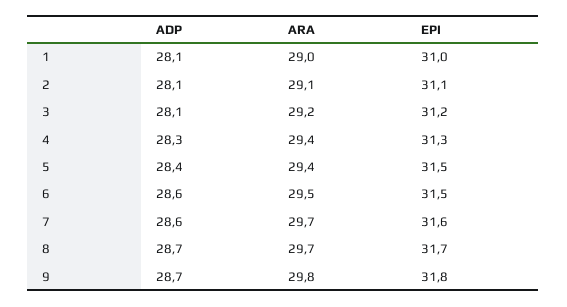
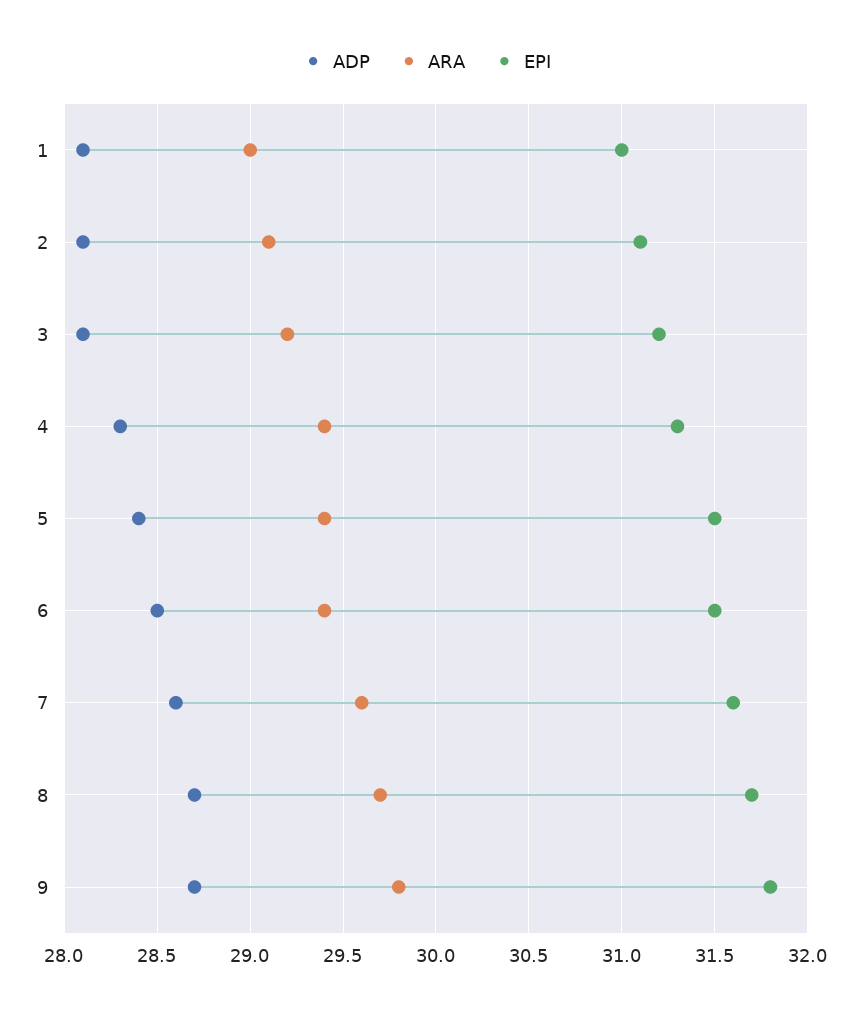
ADP, 6: 28.6 -> 28.5
ARA, 6: 29.5 -> 29.4
ARA, 7: 29.7 -> 29.6

